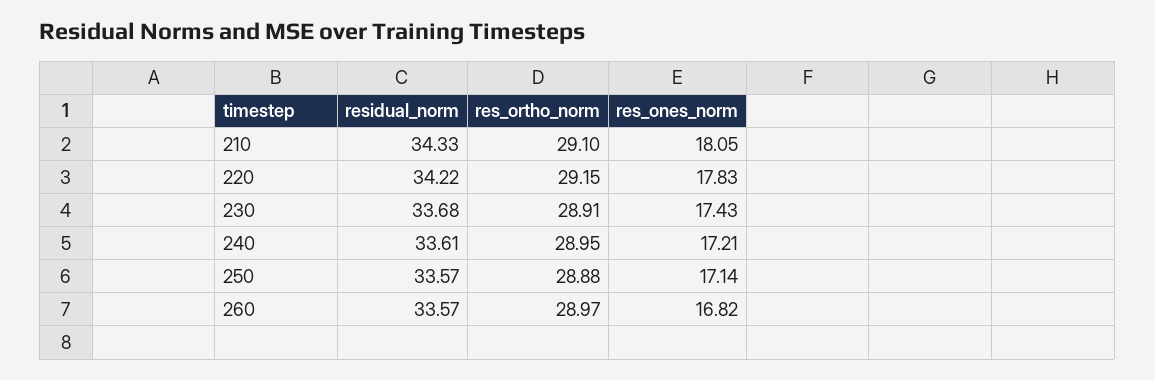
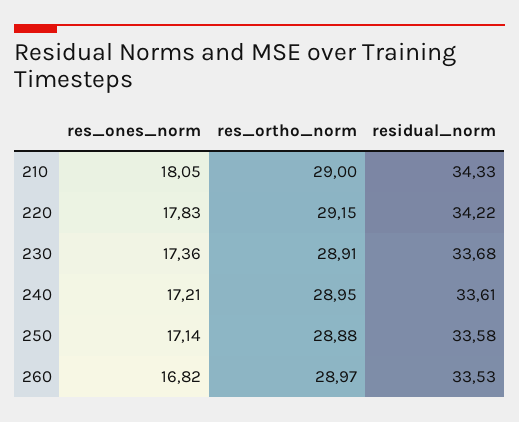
res_ortho_norm, 210: 29.1 -> 29
res_ones_norm, 230: 17.43 -> 17.36
residual_norm, 250: 33.57 -> 33.58
residual_norm, 260: 33.57 -> 33.53

